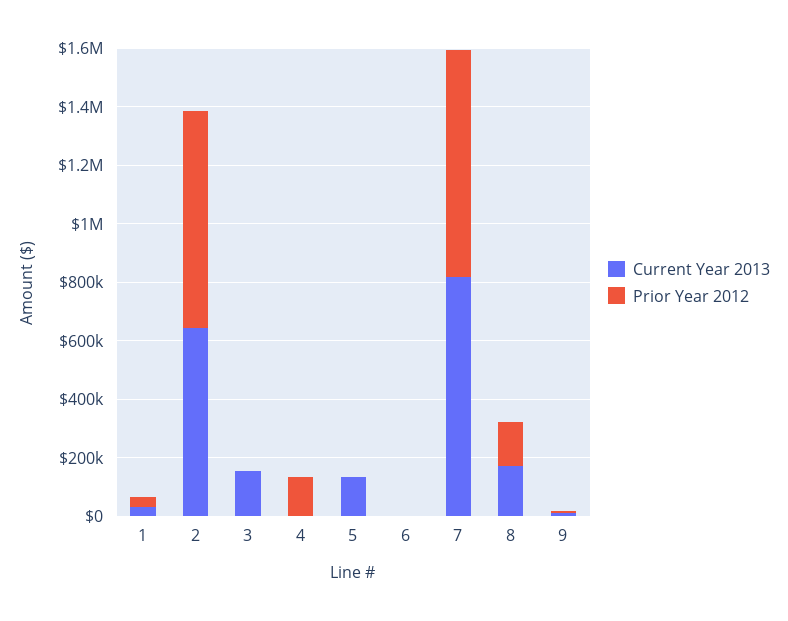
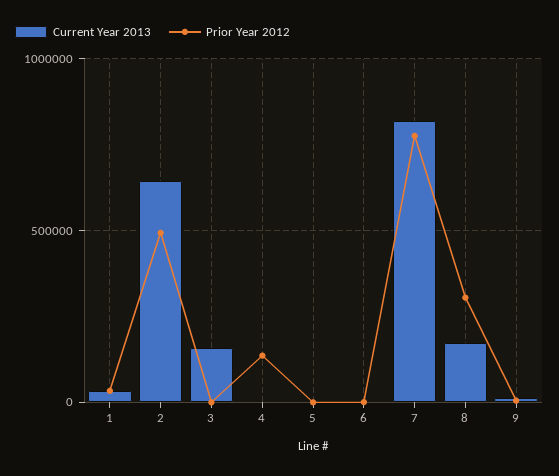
Prior Year 2012, 2: 750000 -> 500000
Current Year 2013, 5: 150000 -> 0
Prior Year 2012, 8: 150000 -> 300000

